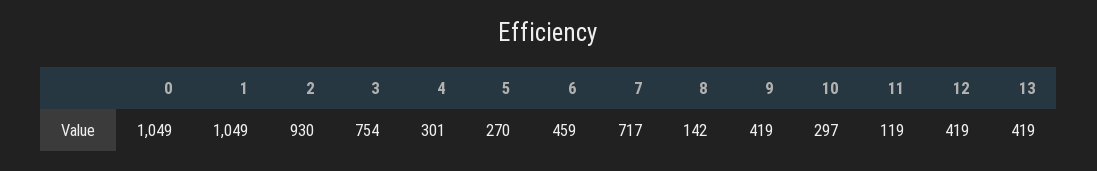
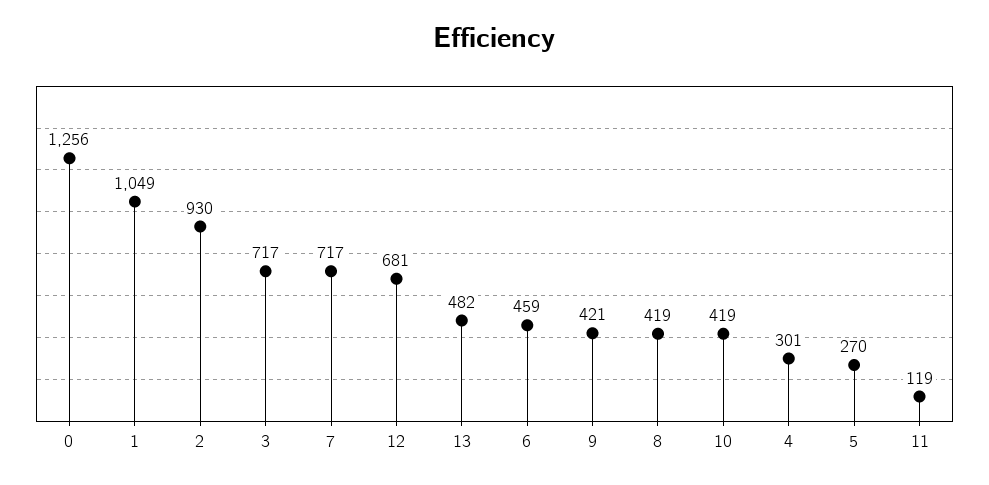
0: 1049 -> 1256
3: 754 -> 717
8: 142 -> 419
9: 419 -> 421
10: 297 -> 419
12: 419 -> 681
13: 419 -> 482

